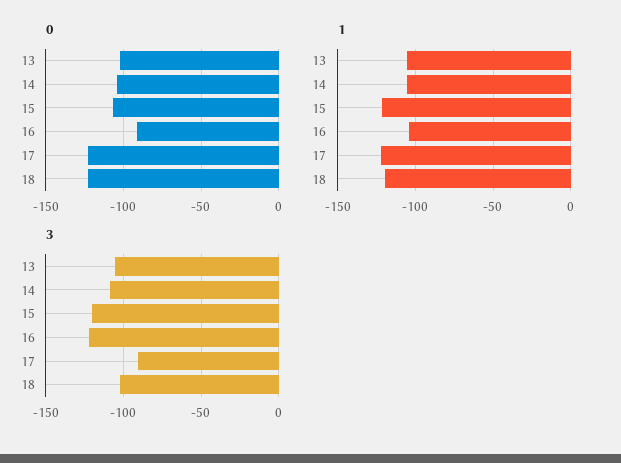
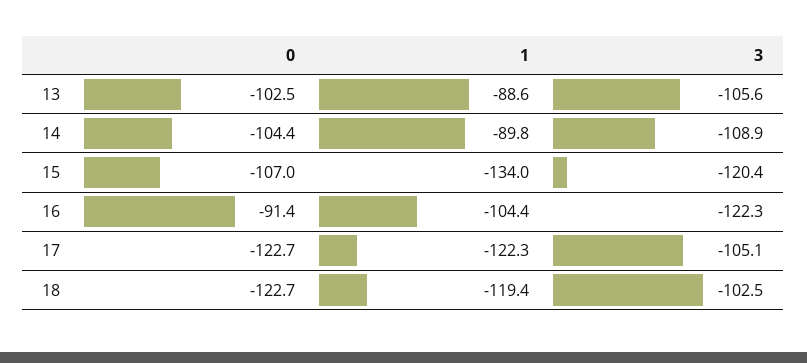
1, 13: -105 -> -88.6
1, 14: -105 -> -89.8
1, 15: -120 -> -134
3, 17: -90 -> -105.1

